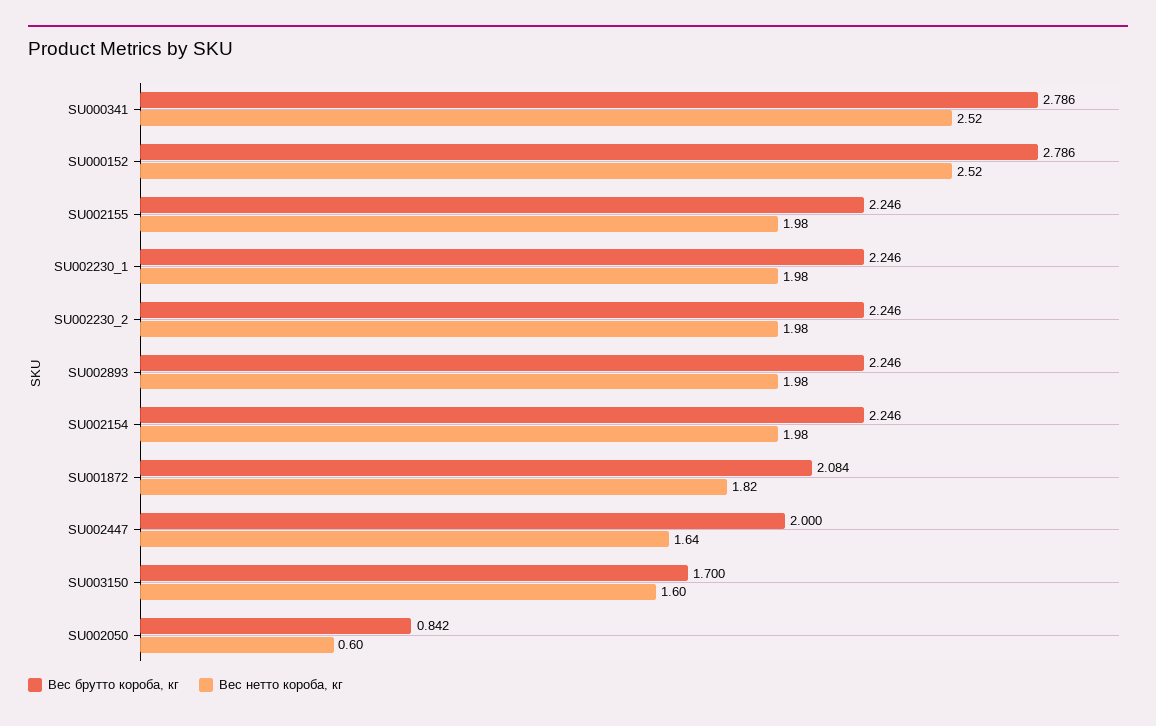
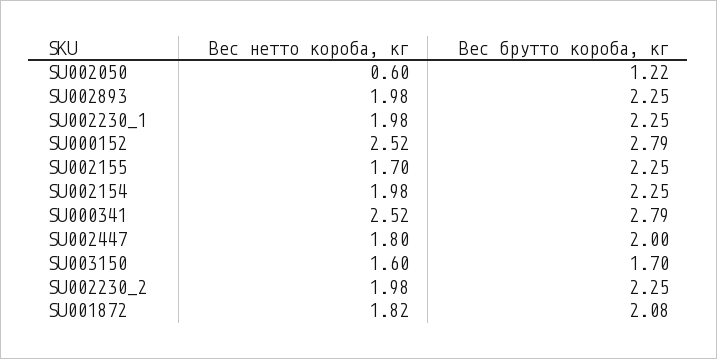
Вес нетто короба, кг, SU002155: 1.98 -> 1.7
Вес нетто короба, кг, SU002447: 1.64 -> 1.8
Вес брутто короба, кг, SU002050: 0.842 -> 1.22

